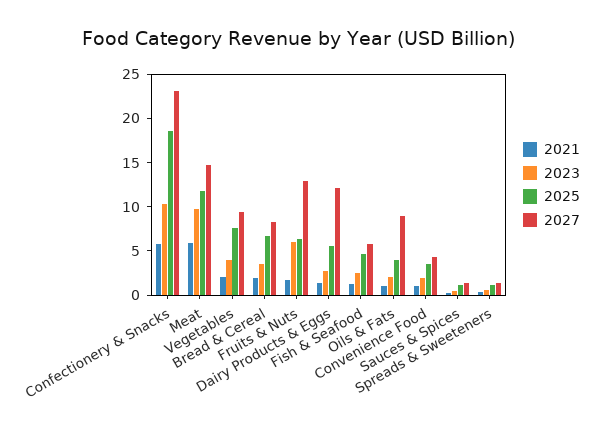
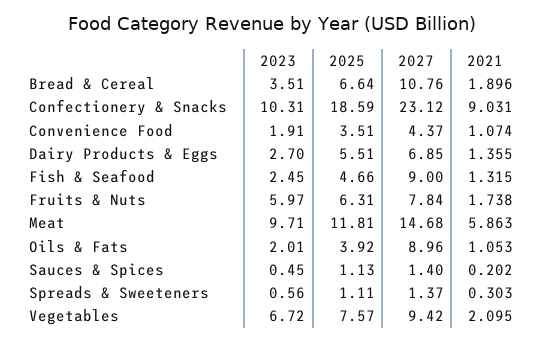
2021, Confectionery & Snacks: 6 -> 9.031
2023, Vegetables: 4 -> 6.72
2027, Bread & Cereal: 8 -> 10.76
2027, Fruits & Nuts: 13 -> 7.84
2027, Dairy Products & Eggs: 12 -> 6.85
2027, Fish & Seafood: 6 -> 9

